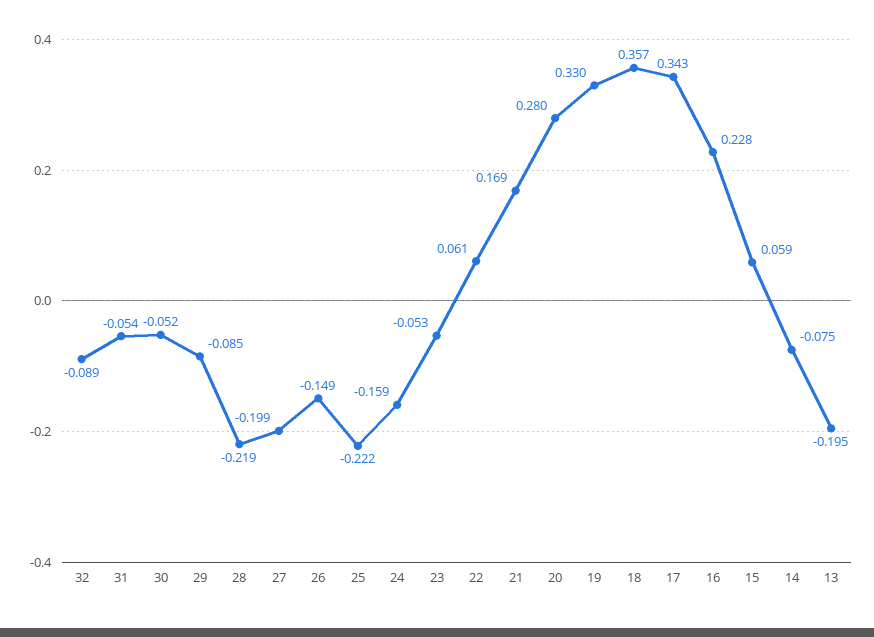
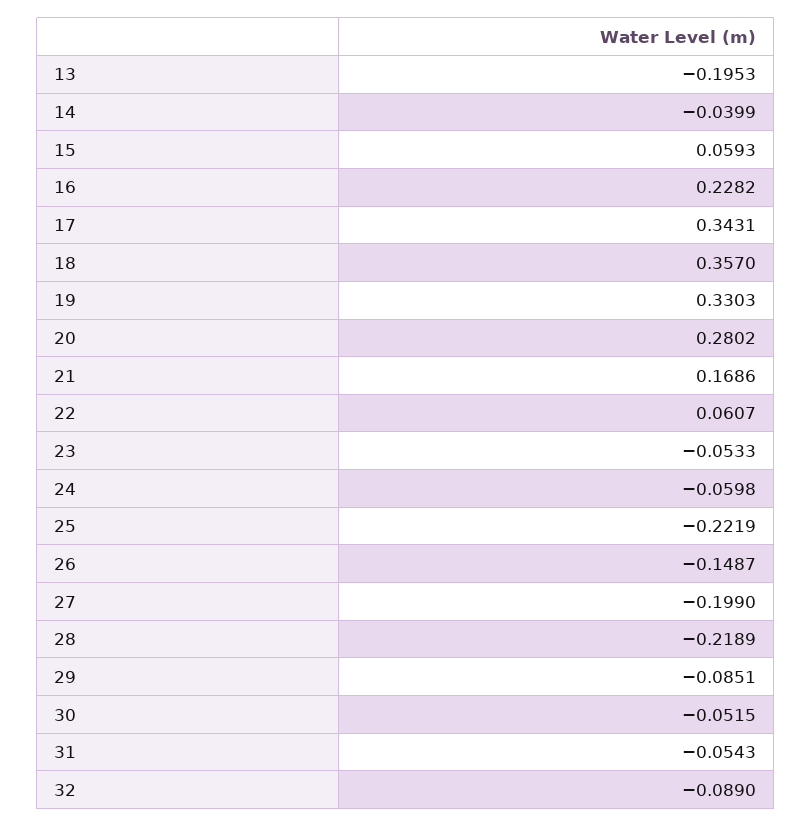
24: -0.159 -> -0.0598
14: -0.075 -> -0.0399

